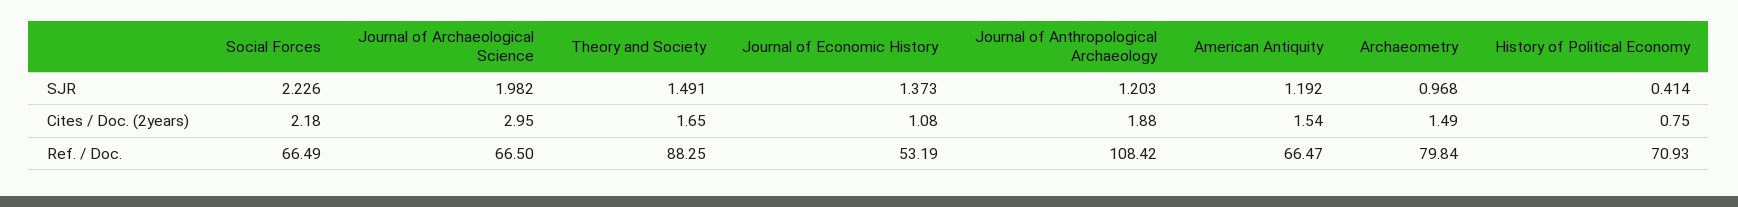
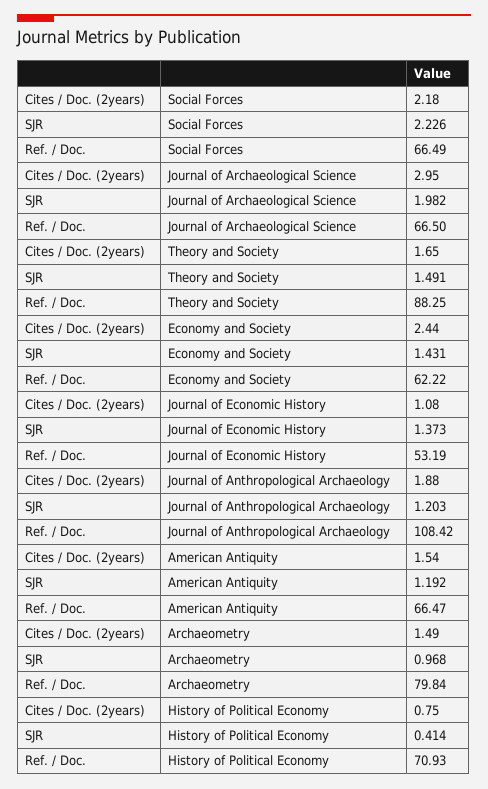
Economy and Society, Cites / Doc. (2years): none -> 2.44
Economy and Society, SJR: none -> 1.431
Economy and Society, Ref. / Doc.: none -> 62.22

